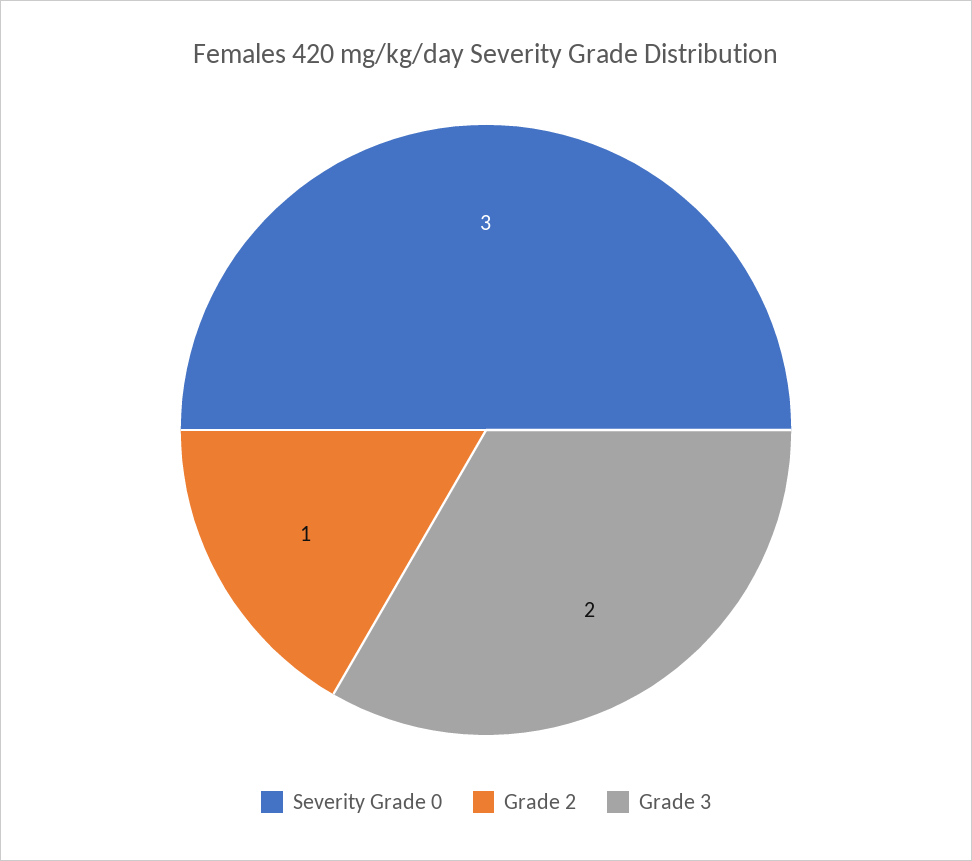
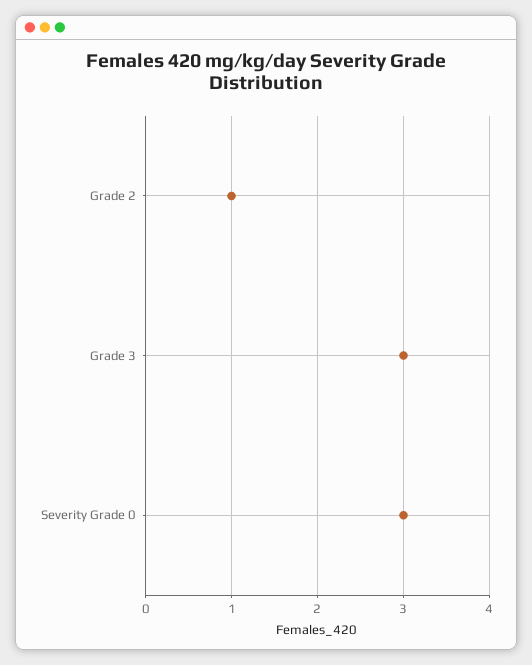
Grade 3: 2 -> 3

